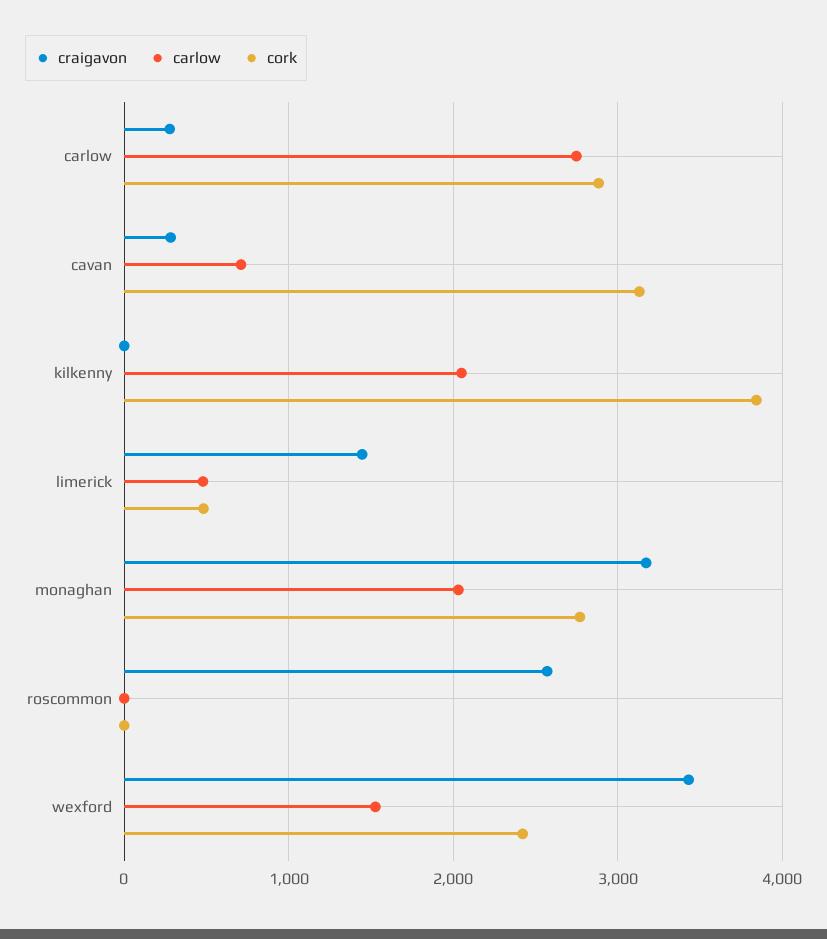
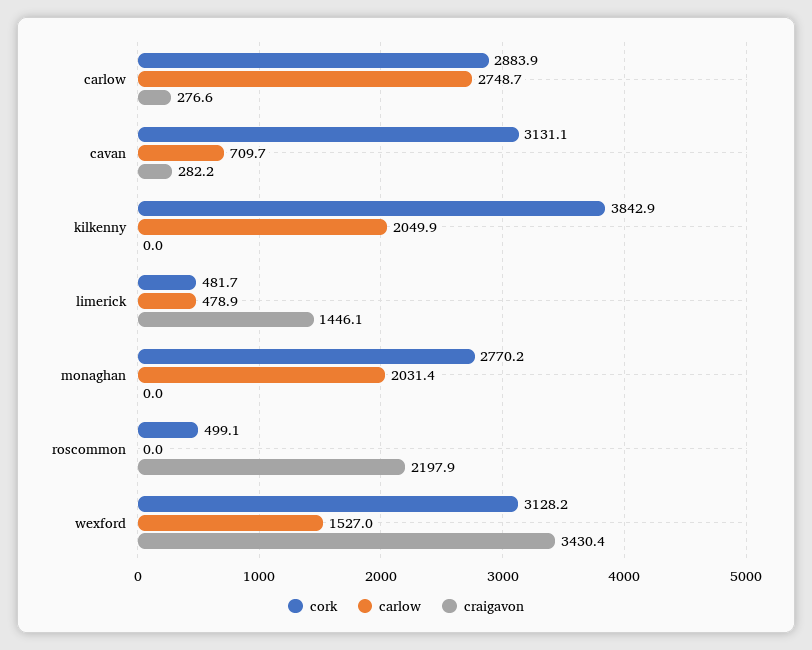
craigavon, monaghan: 3200 -> 0
craigavon, roscommon: 2600 -> 2197.9
cork, roscommon: 0 -> 499.1
cork, wexford: 2400 -> 3128.2

